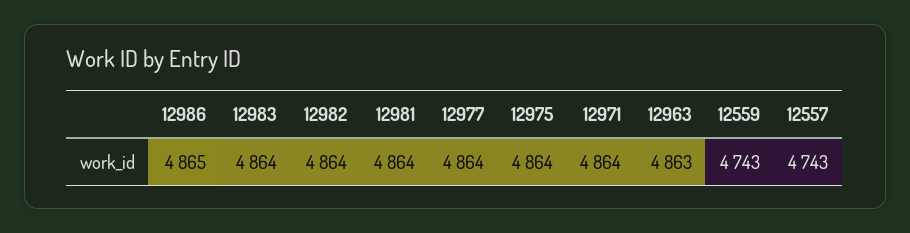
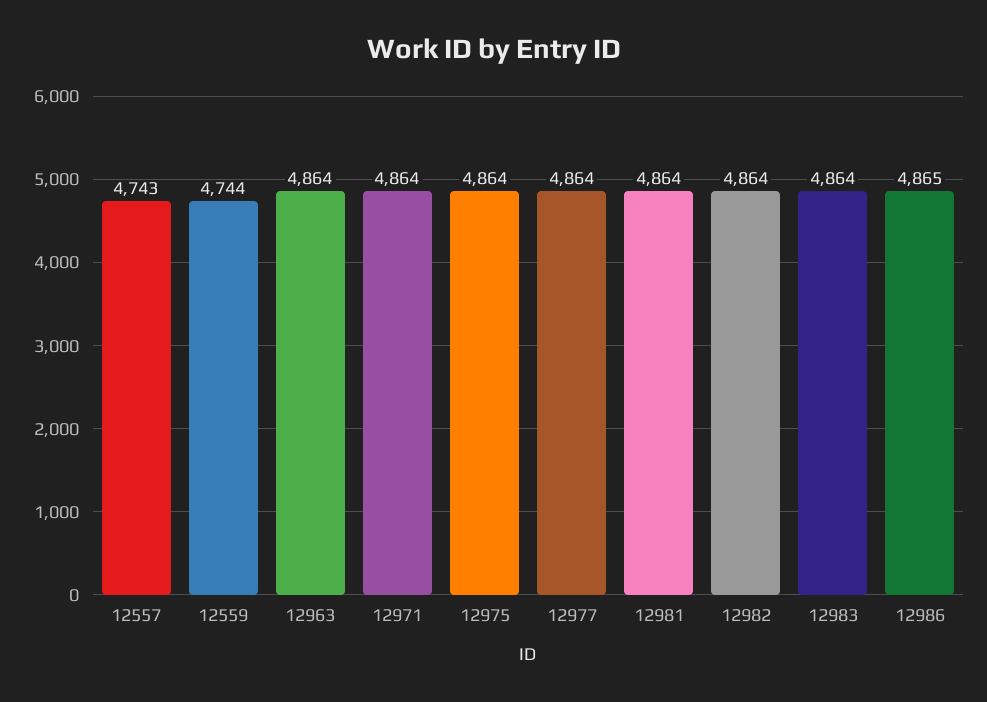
12963: 4863 -> 4864
12559: 4743 -> 4744

